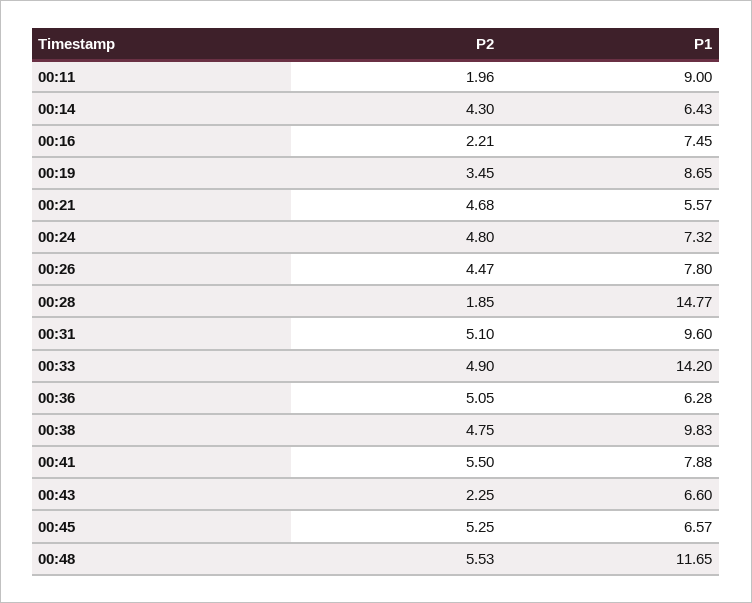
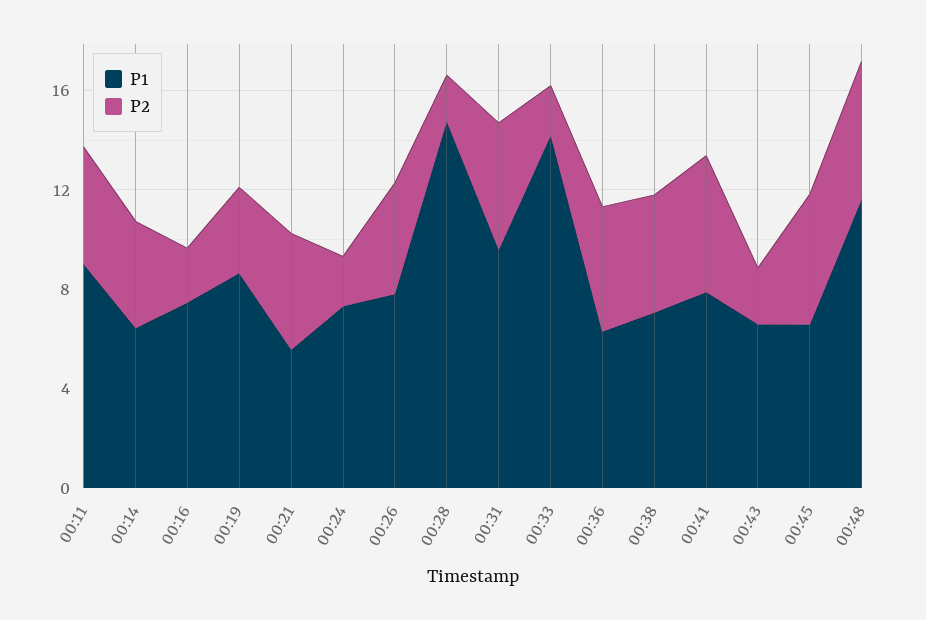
P2, 00:11: 1.96 -> 5
P2, 00:24: 4.8 -> 2
P2, 00:33: 4.9 -> 2
P1, 00:38: 9.83 -> 7

